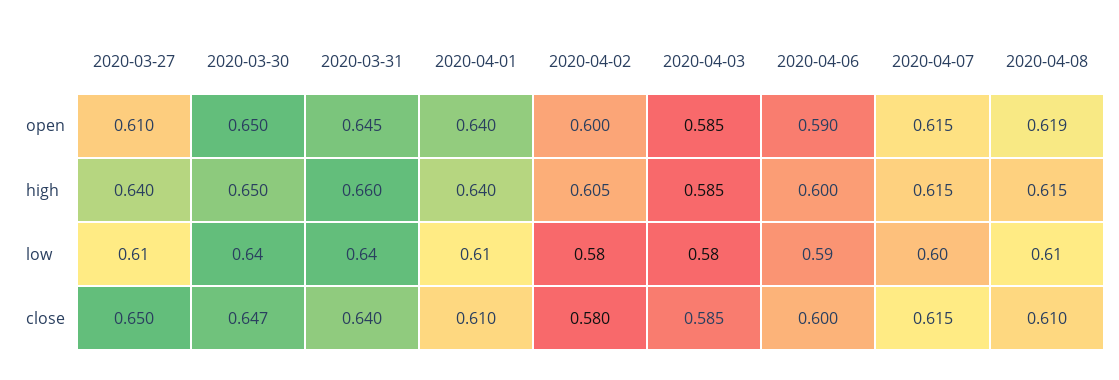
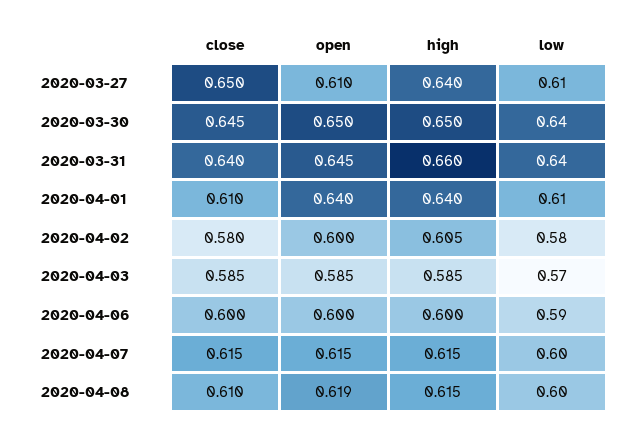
2020-04-06, open: 0.59 -> 0.6
2020-04-03, low: 0.58 -> 0.57
2020-04-08, low: 0.61 -> 0.6
2020-03-30, close: 0.647 -> 0.645

